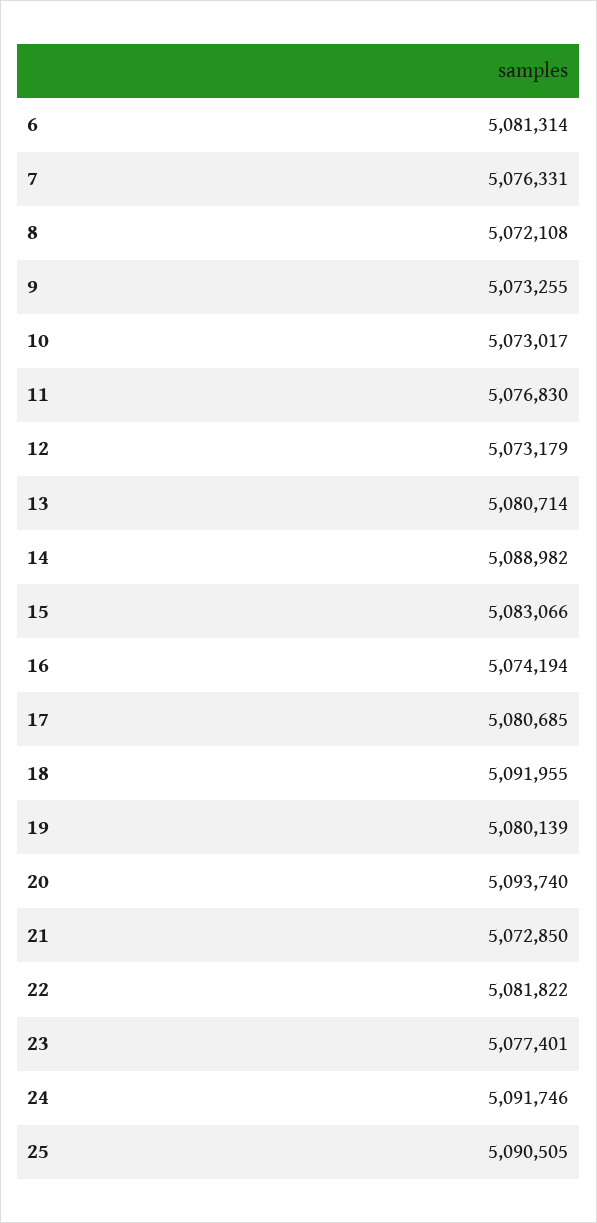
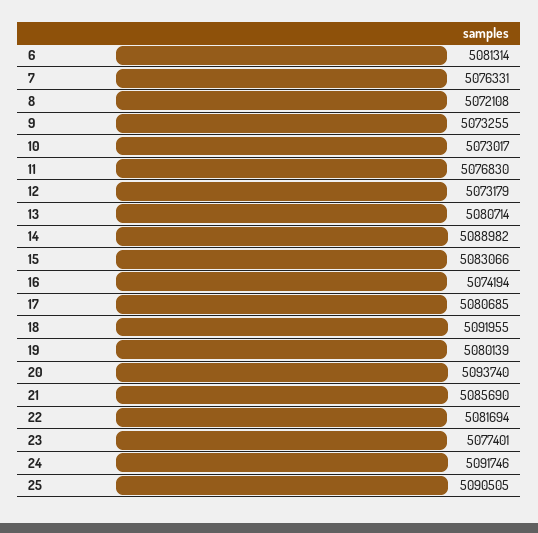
21: 5072850 -> 5085690
22: 5081822 -> 5081694

